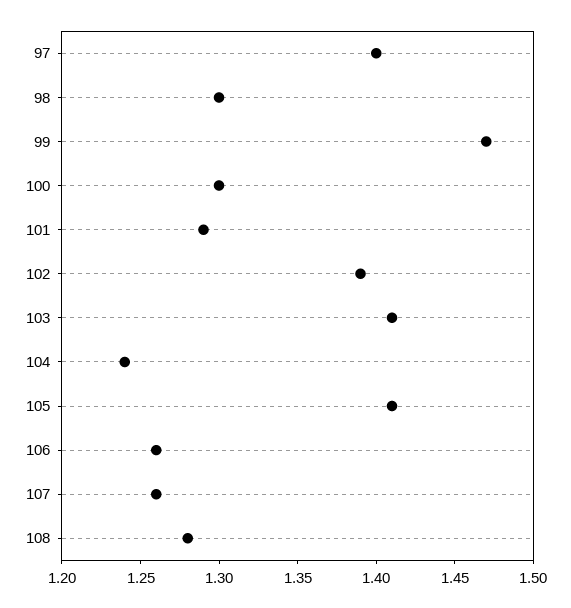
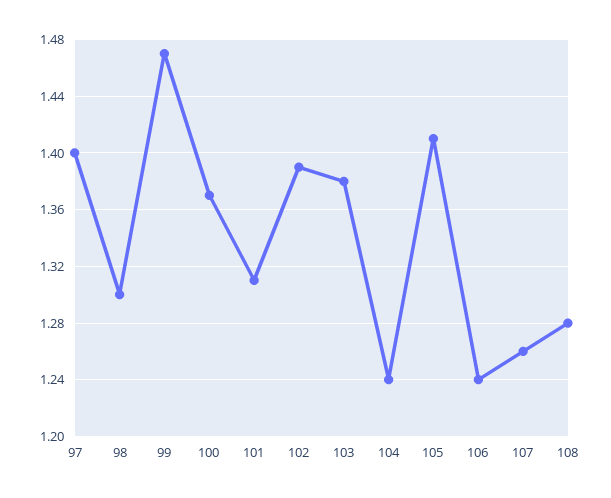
100: 1.3 -> 1.37
101: 1.29 -> 1.31
103: 1.41 -> 1.38
106: 1.26 -> 1.24

